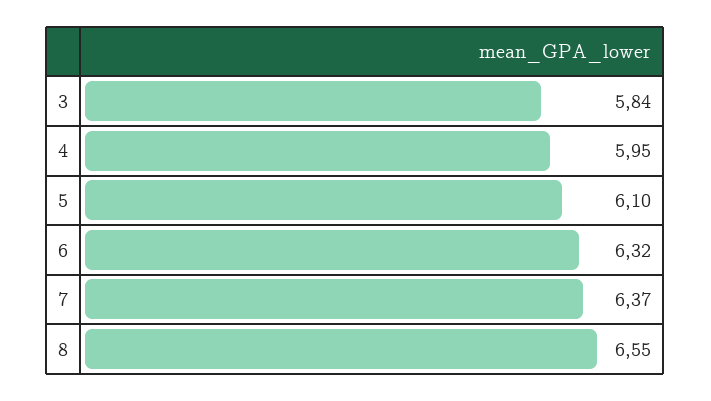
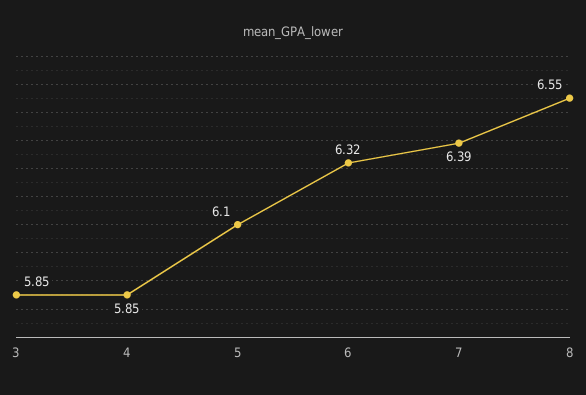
3: 5.84 -> 5.85
4: 5.95 -> 5.85
7: 6.37 -> 6.39

